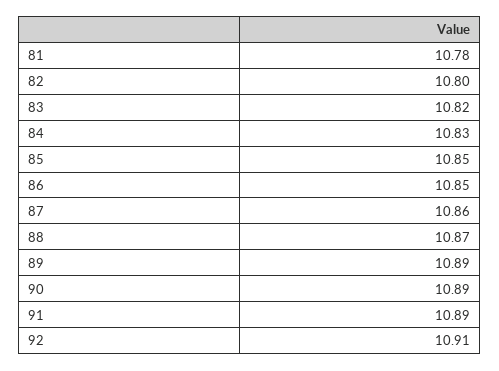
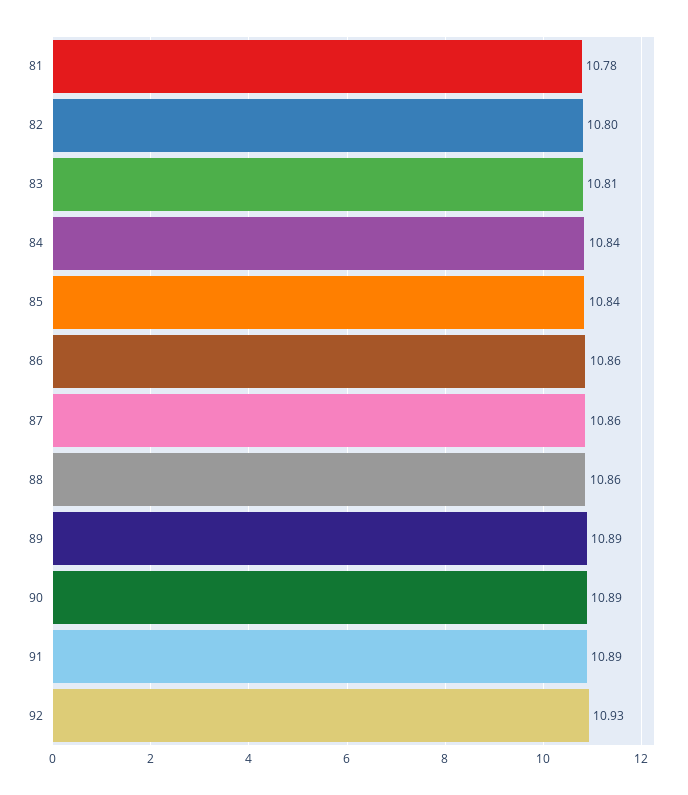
83: 10.82 -> 10.81
84: 10.83 -> 10.84
85: 10.85 -> 10.84
86: 10.85 -> 10.86
88: 10.87 -> 10.86
92: 10.91 -> 10.93

